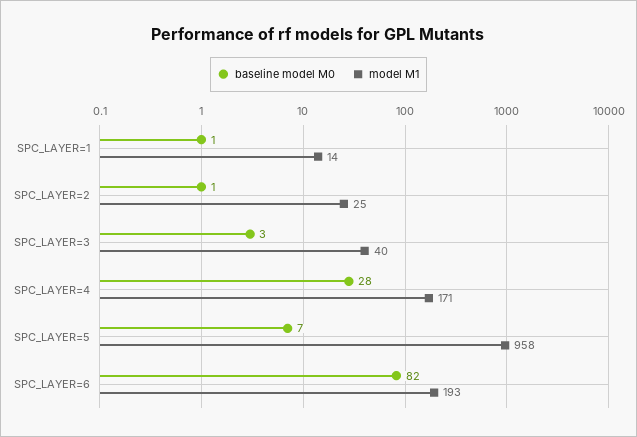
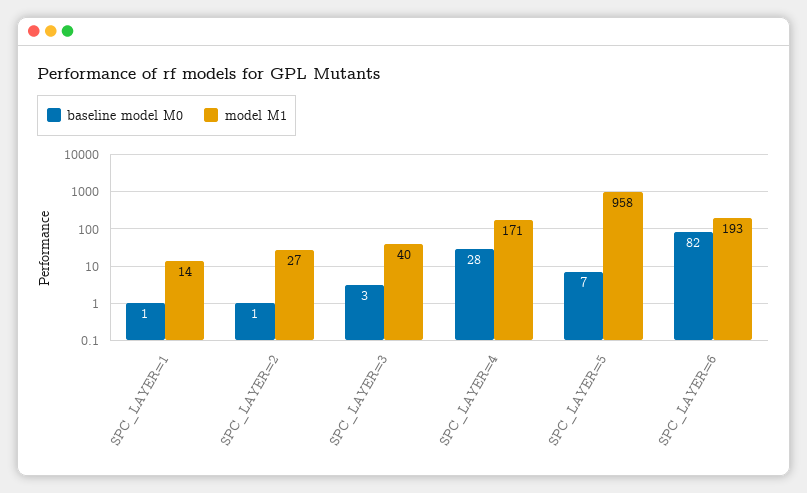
model M1, SPC_LAYER=2: 25 -> 27

